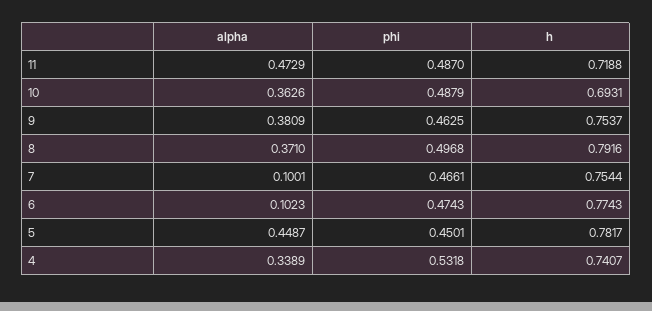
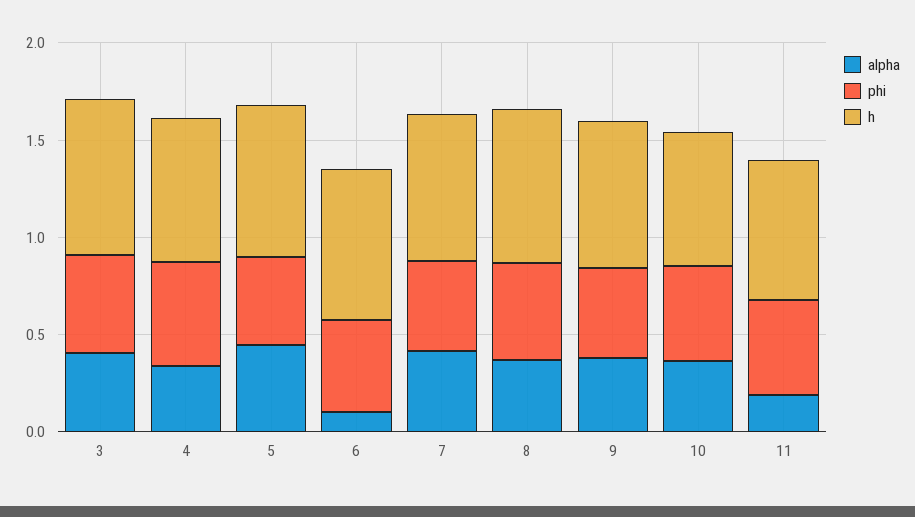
alpha, 11: 0.4729 -> 0.2
alpha, 7: 0.1001 -> 0.4
alpha, 3: none -> 0.4
phi, 3: none -> 0.5
h, 3: none -> 0.8

